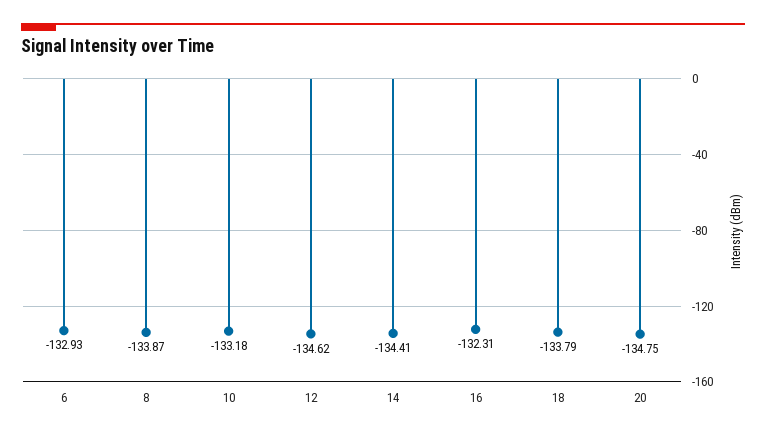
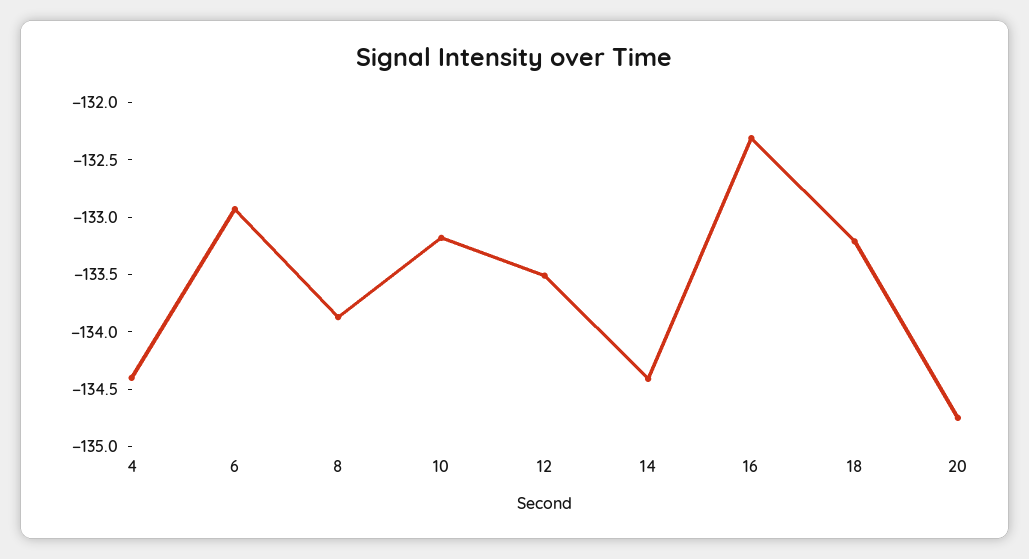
12: -134.62 -> -133.5
18: -133.79 -> -133.2
4: none -> -134.4

